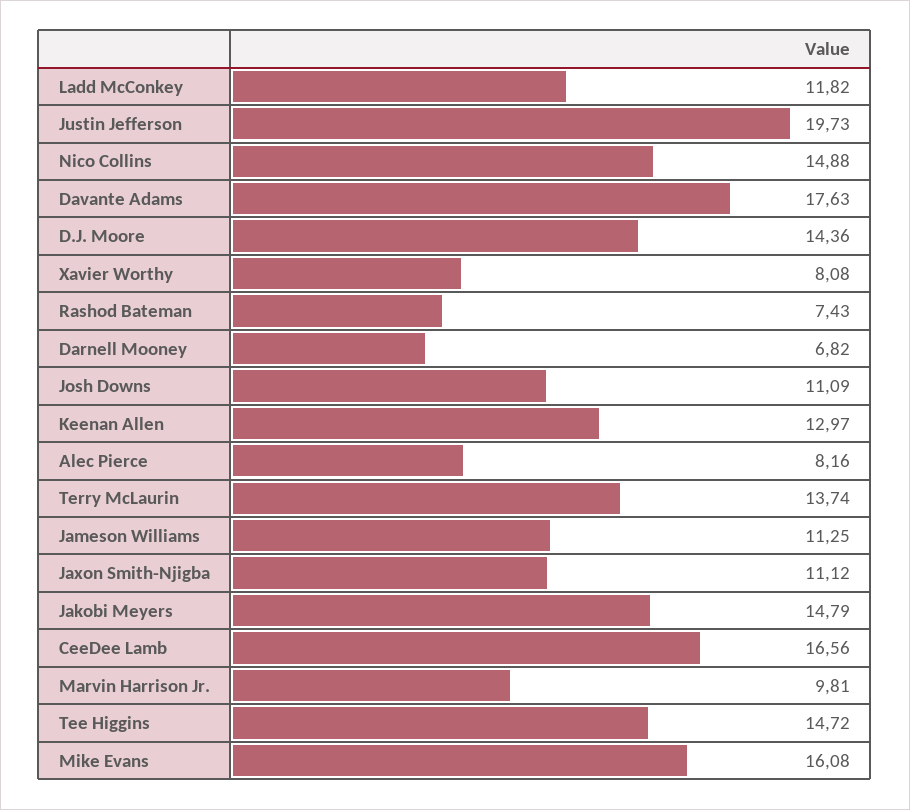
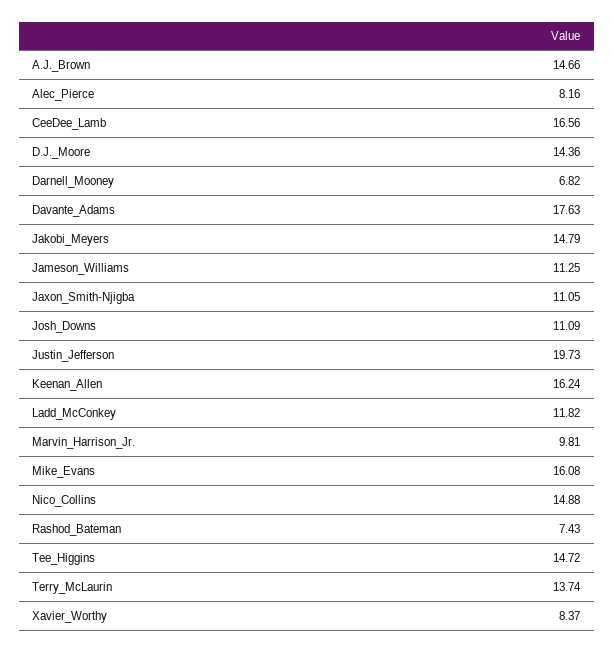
Xavier Worthy: 8.08 -> 8.37
Keenan Allen: 12.97 -> 16.24
Jaxon Smith-Njigba: 11.12 -> 11.05
A.J._Brown: none -> 14.66

